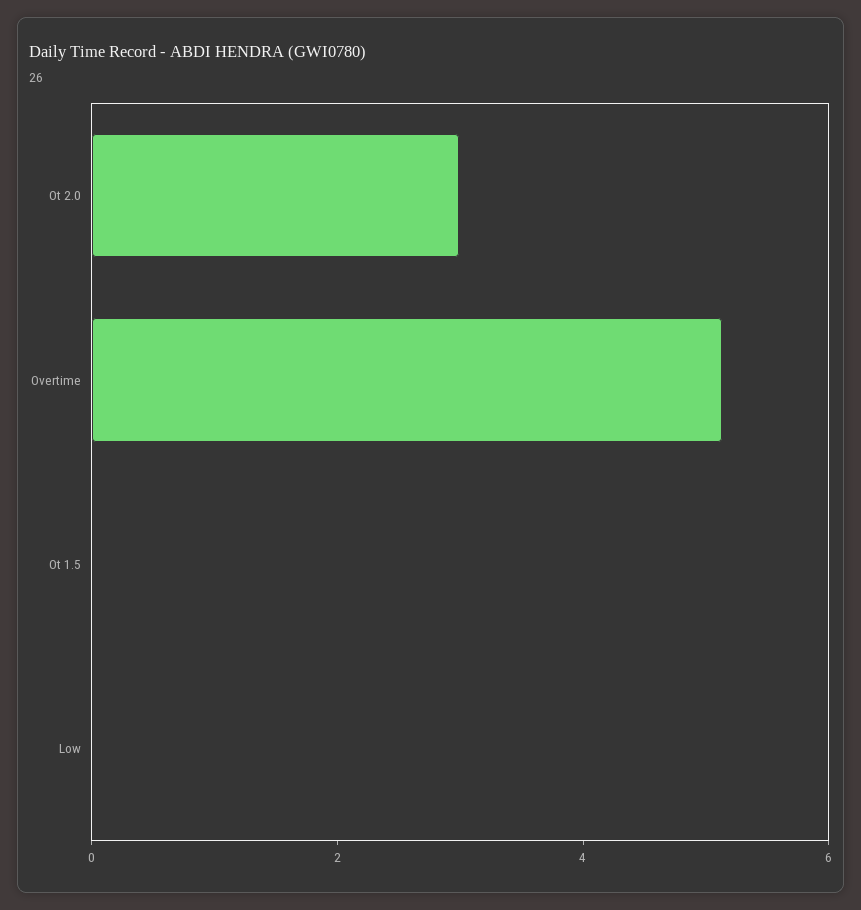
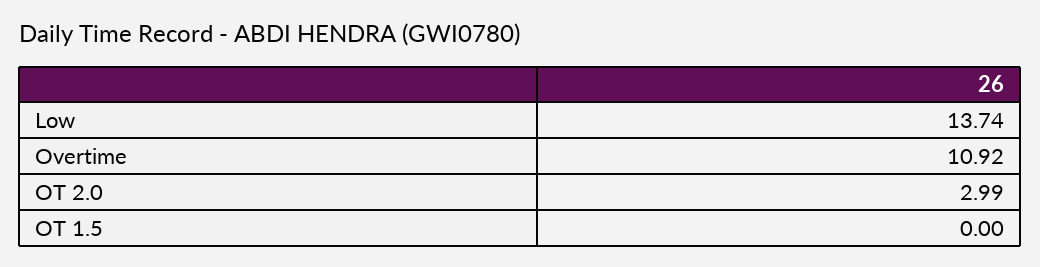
Overtime: 5 -> 10.92
Low: 0 -> 13.74

